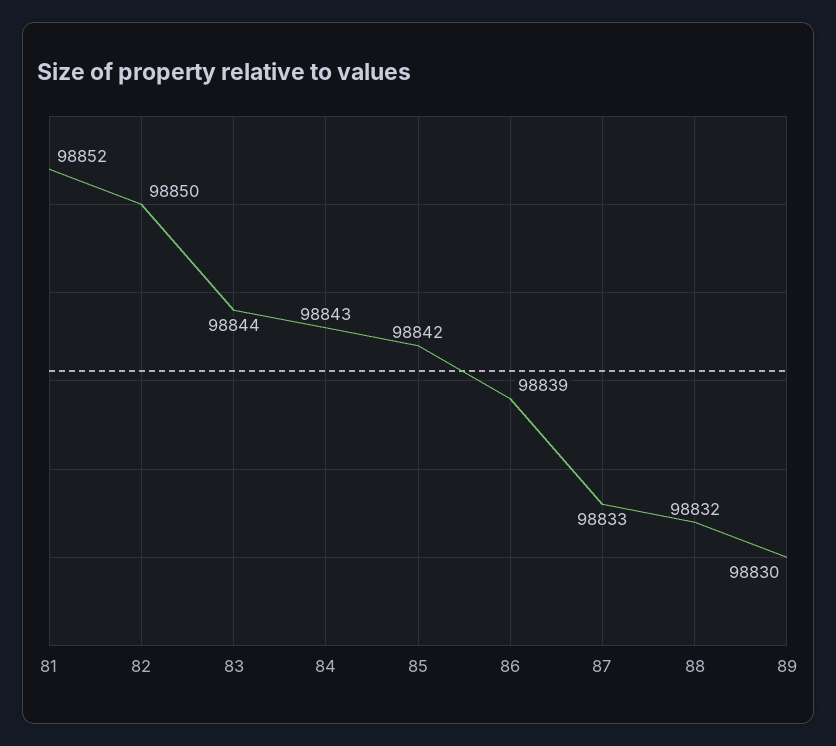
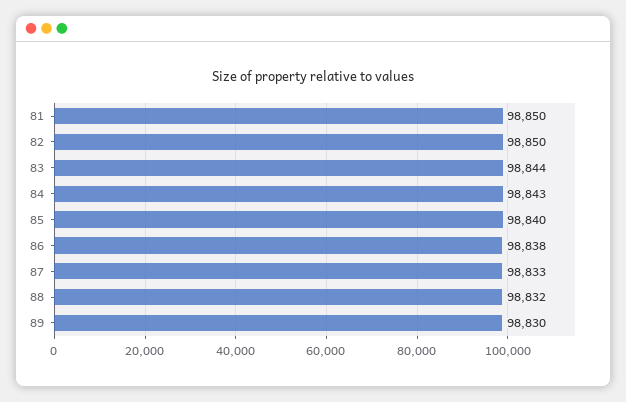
81: 98852 -> 98850
85: 98842 -> 98840
86: 98839 -> 98838

